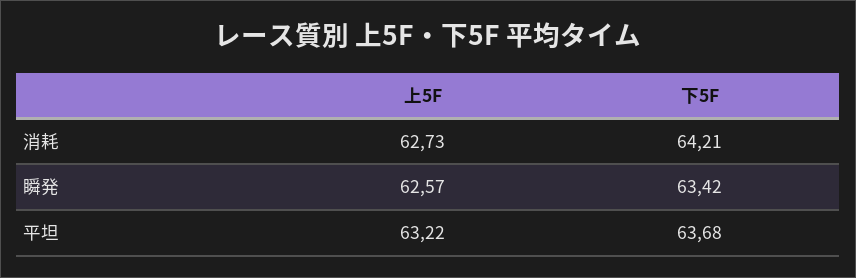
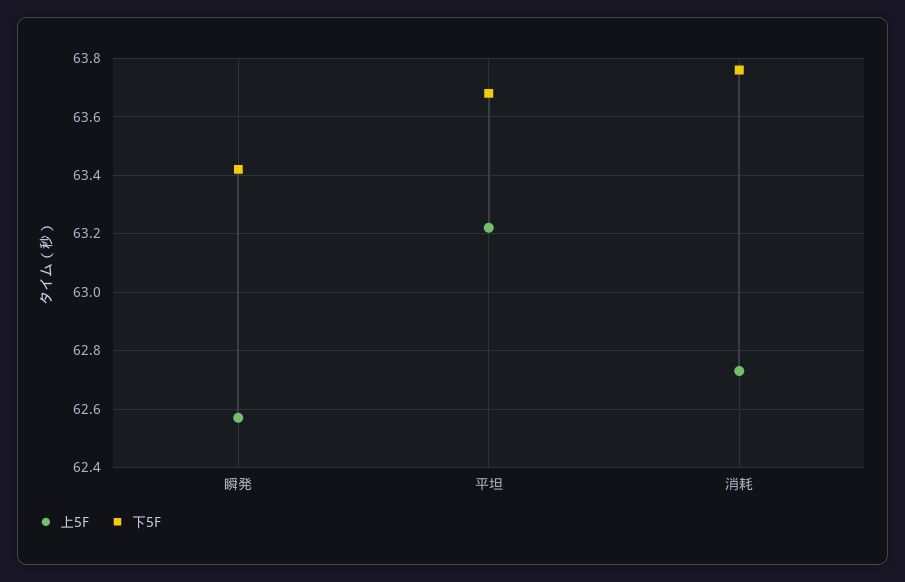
下5F, 消耗: 64.21 -> 63.75

